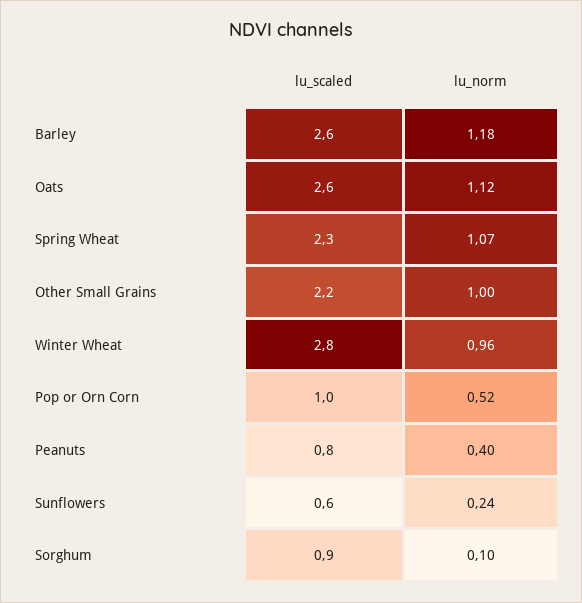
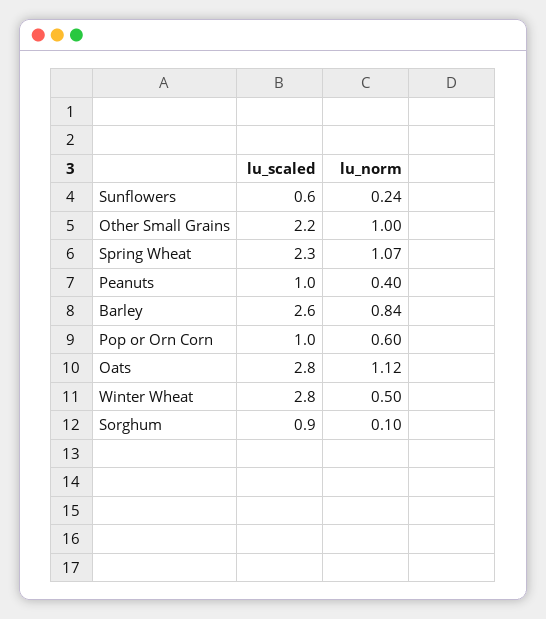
lu_norm, Barley: 1.18 -> 0.84
lu_scaled, Oats: 2.6 -> 2.8
lu_norm, Winter Wheat: 0.96 -> 0.5
lu_norm, Pop or Orn Corn: 0.52 -> 0.6
lu_scaled, Peanuts: 0.8 -> 1

